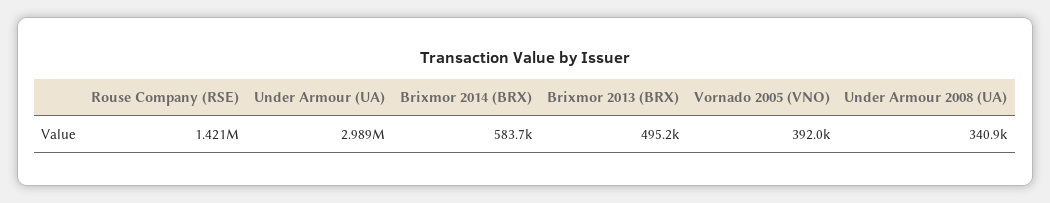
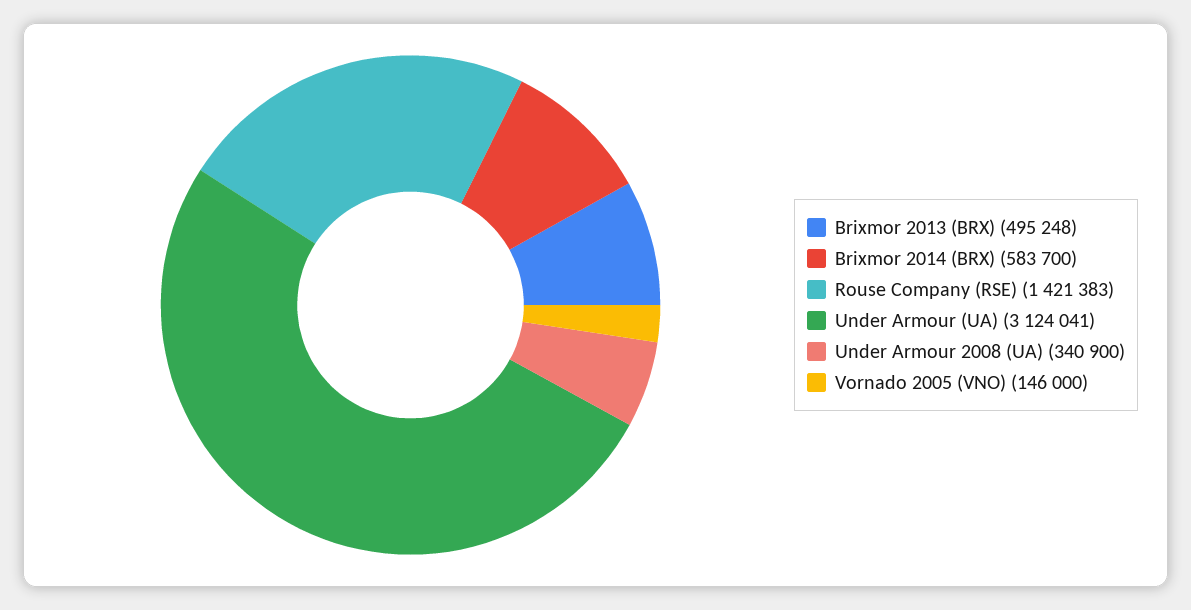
Under Armour (UA): 2989000 -> 3124041
Vornado 2005 (VNO): 392000 -> 146000

